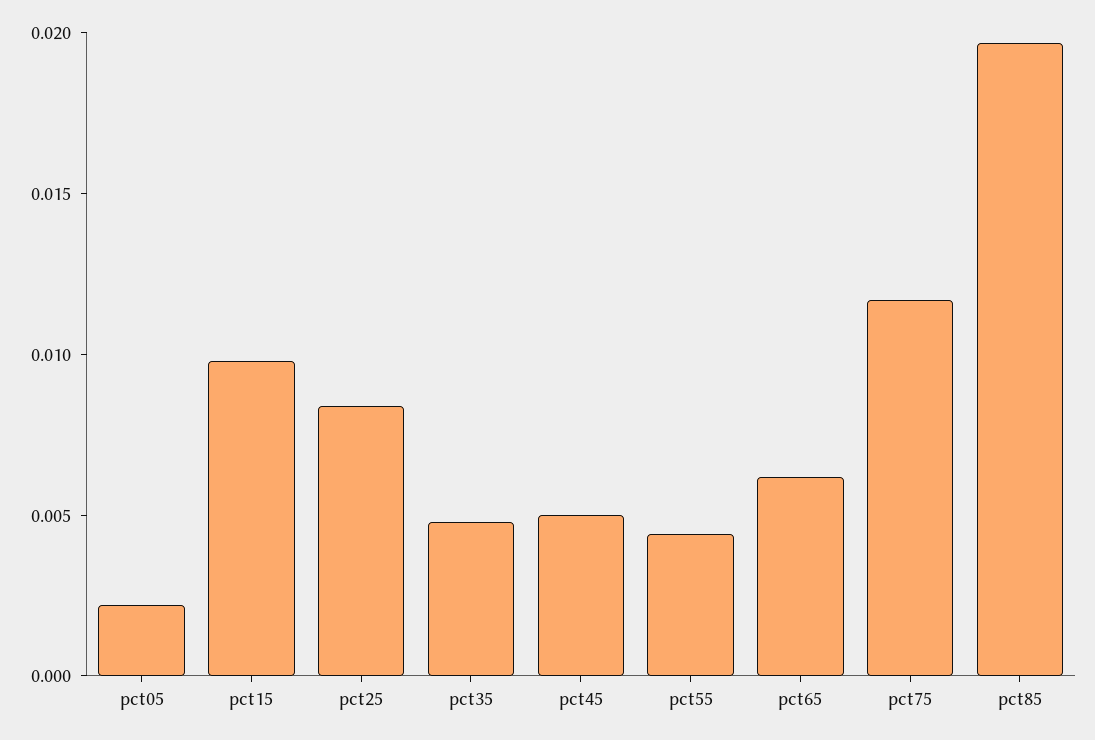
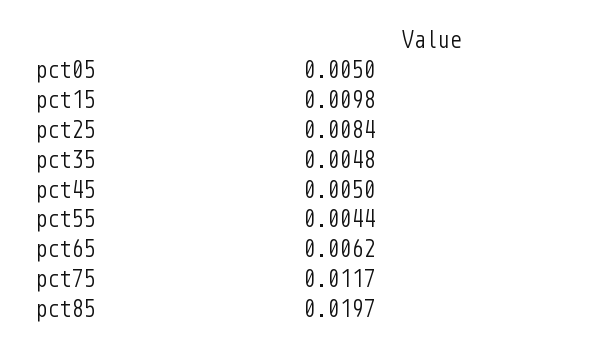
pct05: 0.002 -> 0.005

